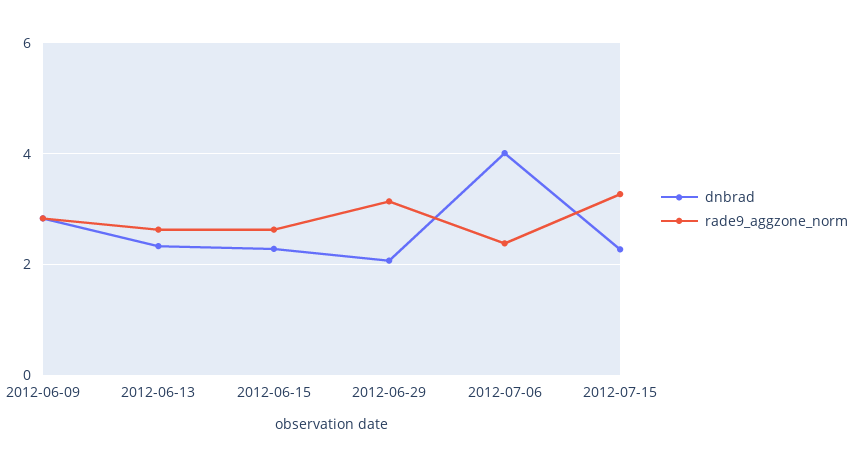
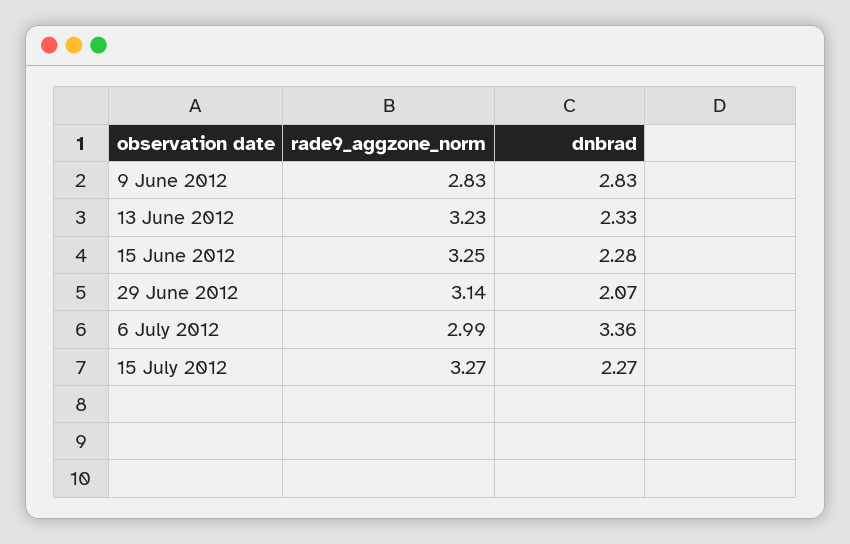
rade9_aggzone_norm, 2012-06-13: 2.6 -> 3.23
rade9_aggzone_norm, 2012-06-15: 2.6 -> 3.25
dnbrad, 2012-07-06: 4 -> 3.36
rade9_aggzone_norm, 2012-07-06: 2.4 -> 2.99

